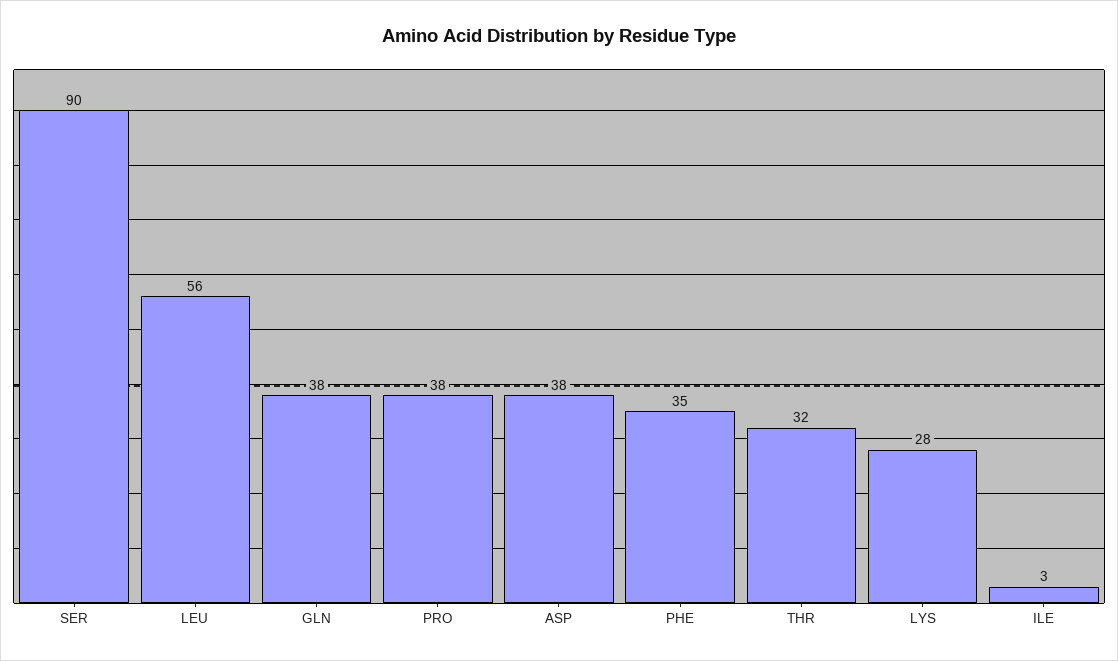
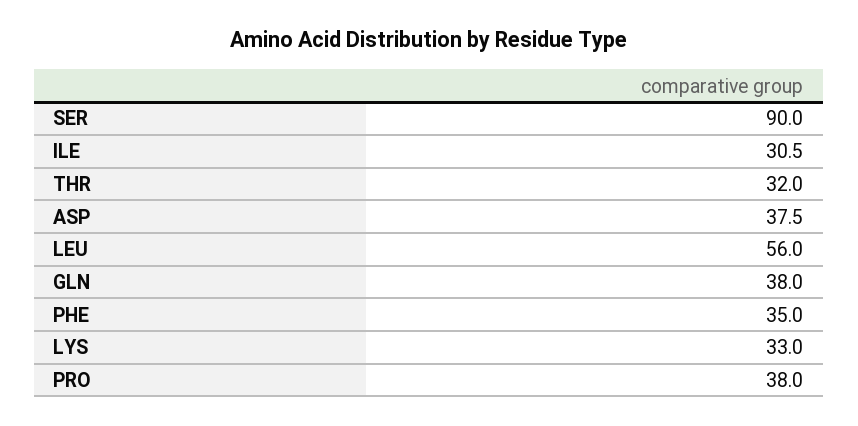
LYS: 28 -> 33
ILE: 3 -> 30.5

